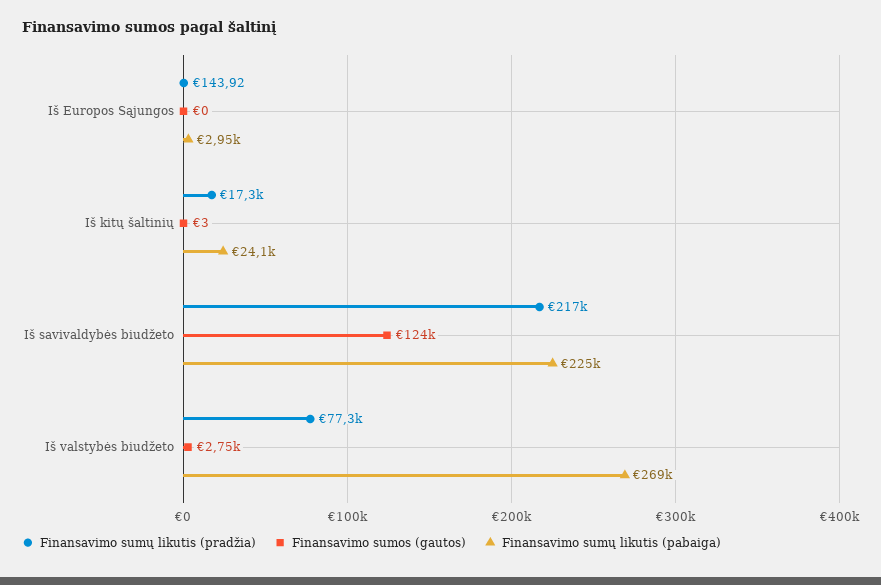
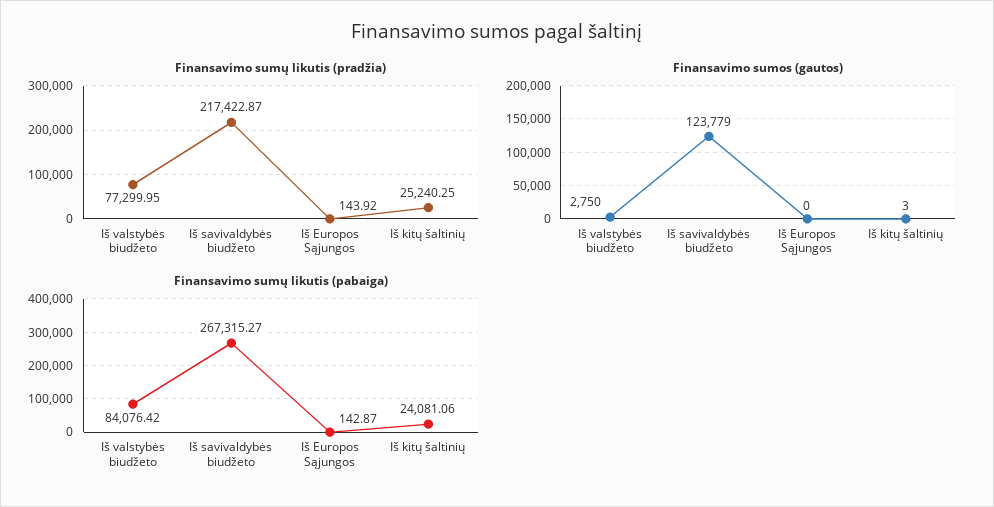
Finansavimo sumų likutis (pabaiga), Iš Europos Sąjungos: 2950 -> 142.87
Finansavimo sumų likutis (pradžia), Iš kitų šaltinių: 17300 -> 25240.25
Finansavimo sumų likutis (pabaiga), Iš savivaldybės biudžeto: 225000 -> 267315.27
Finansavimo sumų likutis (pabaiga), Iš valstybės biudžeto: 269000 -> 84076.42

